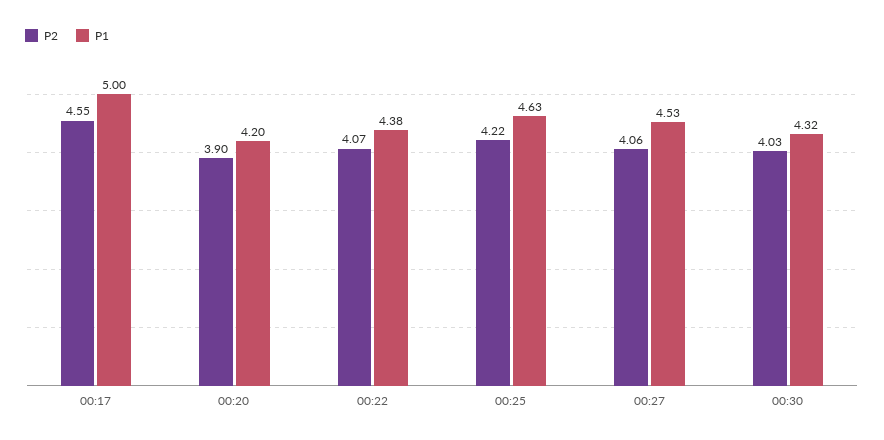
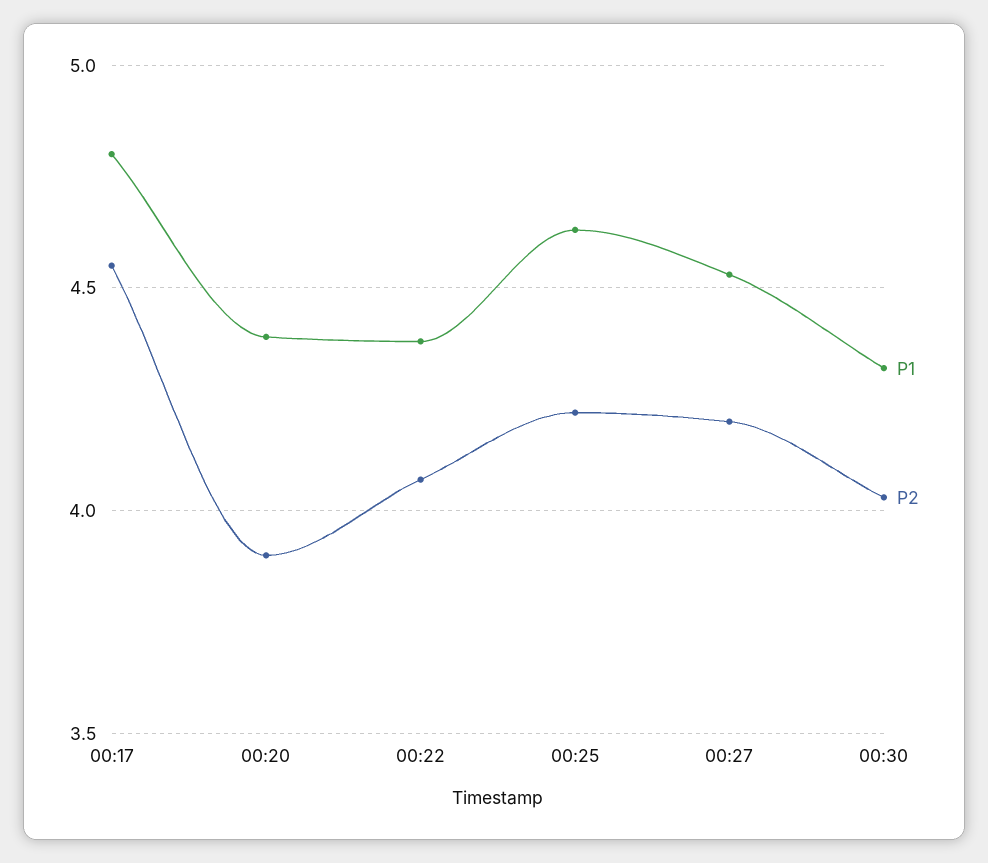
P1, 00:17: 5 -> 4.8
P1, 00:20: 4.2 -> 4.4
P2, 00:27: 4.06 -> 4.2

